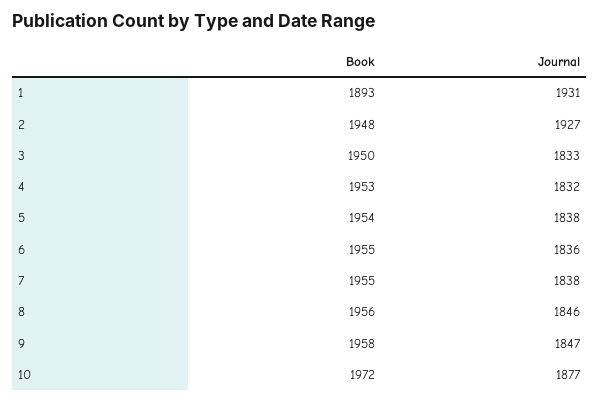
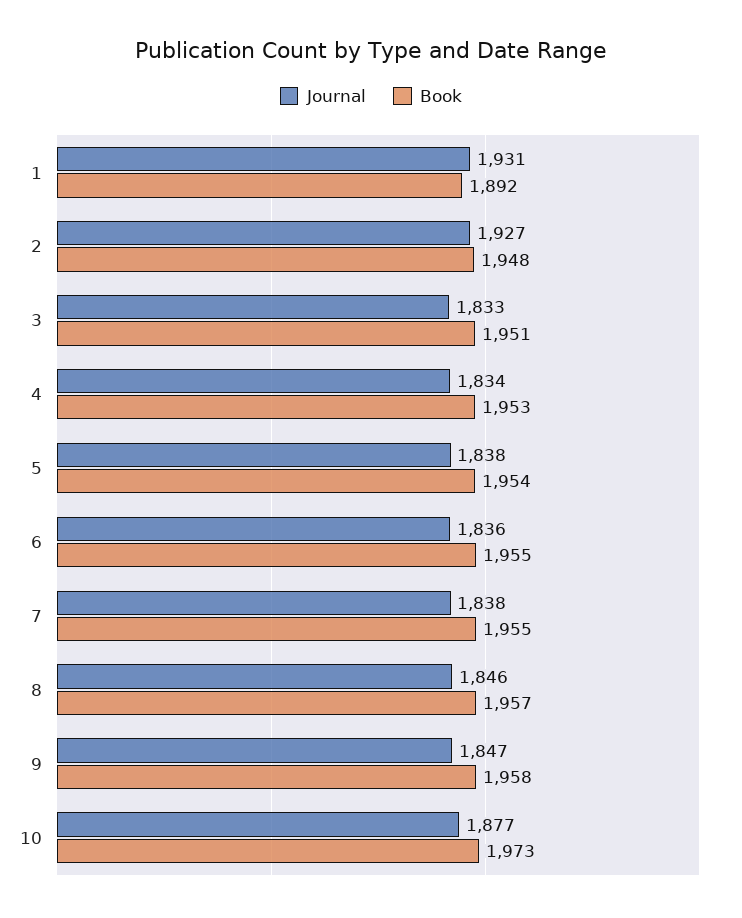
Book, 1: 1893 -> 1892
Book, 3: 1950 -> 1951
Journal, 4: 1832 -> 1834
Book, 8: 1956 -> 1957
Book, 10: 1972 -> 1973

